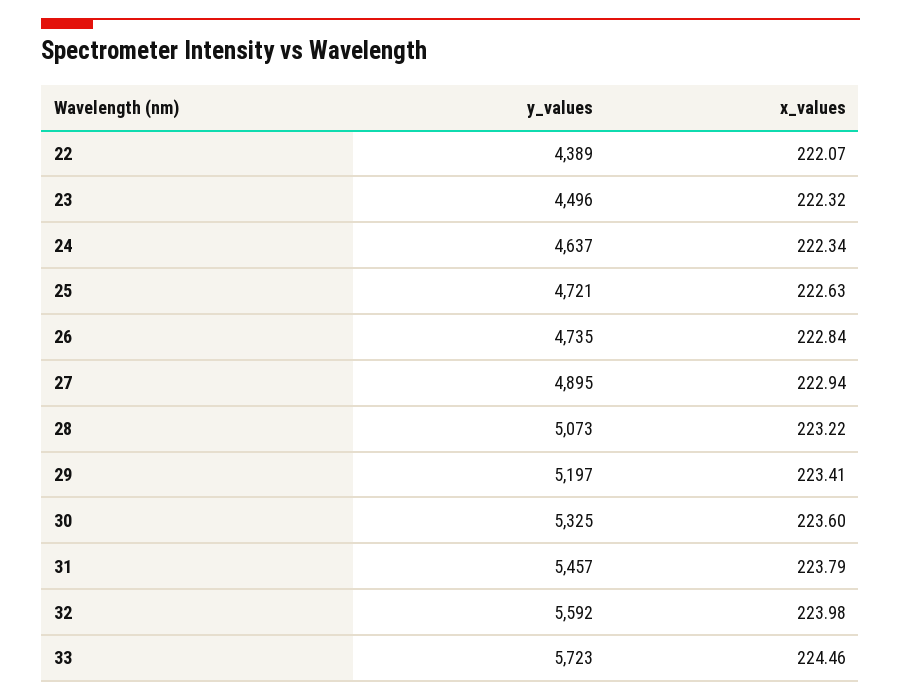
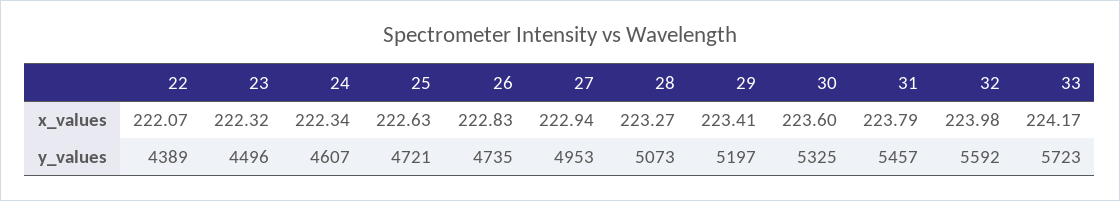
y_values, 24: 4637 -> 4607
x_values, 26: 222.84 -> 222.83
y_values, 27: 4895 -> 4953
x_values, 28: 223.22 -> 223.27
x_values, 33: 224.46 -> 224.17

